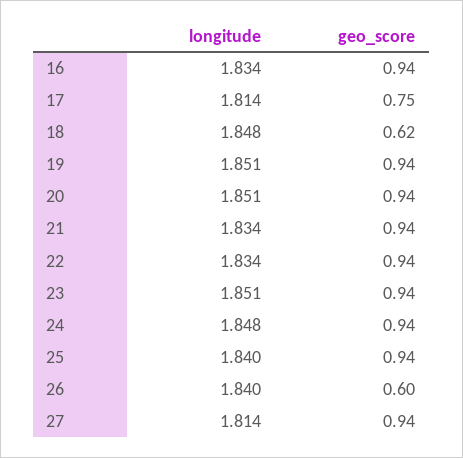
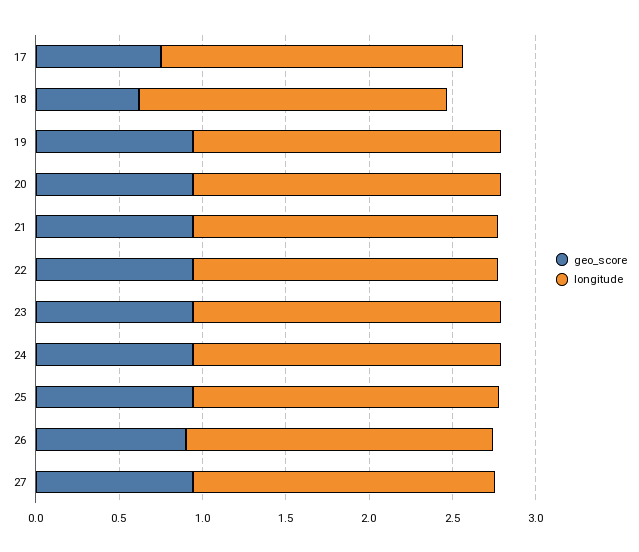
longitude, 16: 1.834 -> none
geo_score, 16: 0.94 -> none
geo_score, 26: 0.6 -> 0.9

